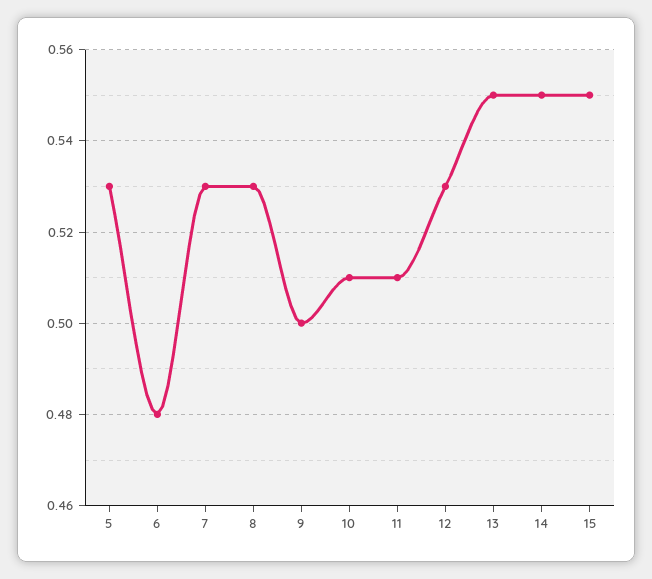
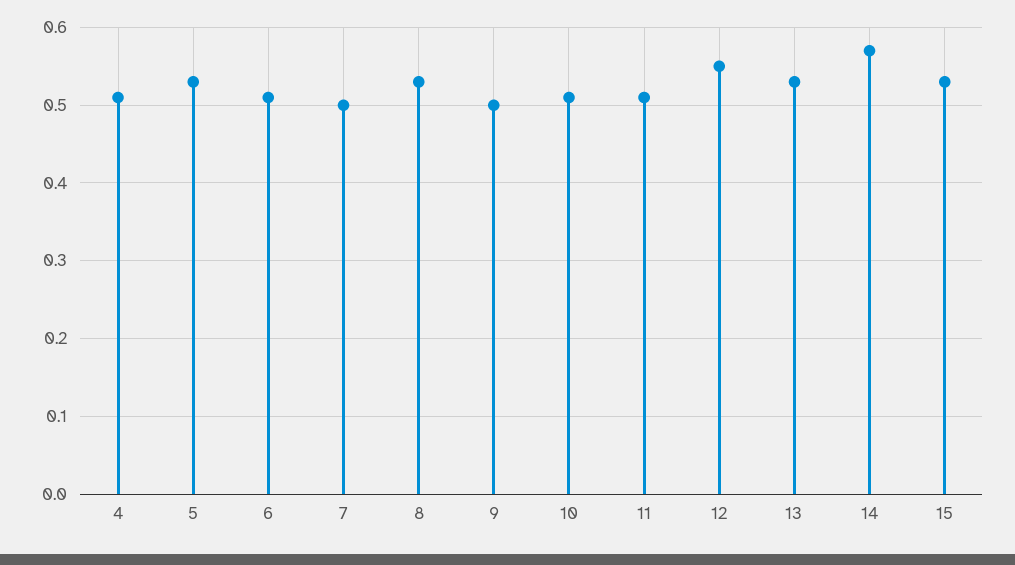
6: 0.48 -> 0.51
7: 0.53 -> 0.5
12: 0.53 -> 0.55
13: 0.55 -> 0.53
14: 0.55 -> 0.57
15: 0.55 -> 0.53
4: none -> 0.51

